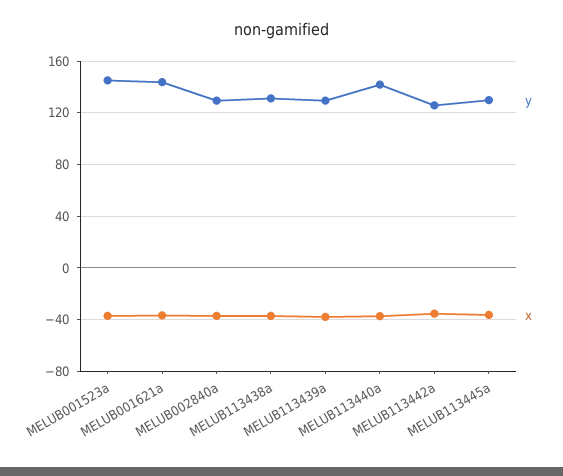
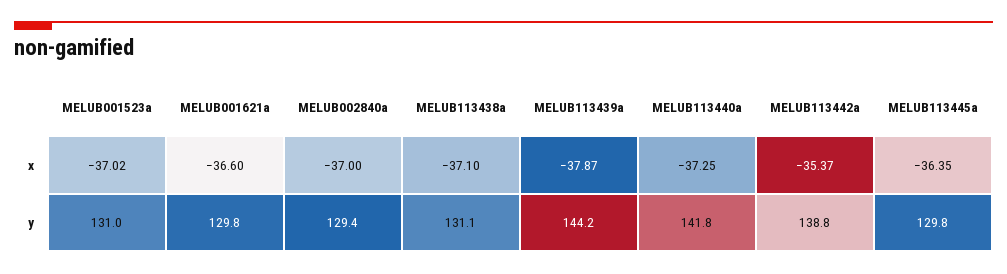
y, MELUB001523a: 145 -> 131
y, MELUB001621a: 145 -> 129.8
y, MELUB113439a: 130 -> 144.2
y, MELUB113442a: 125 -> 138.8

